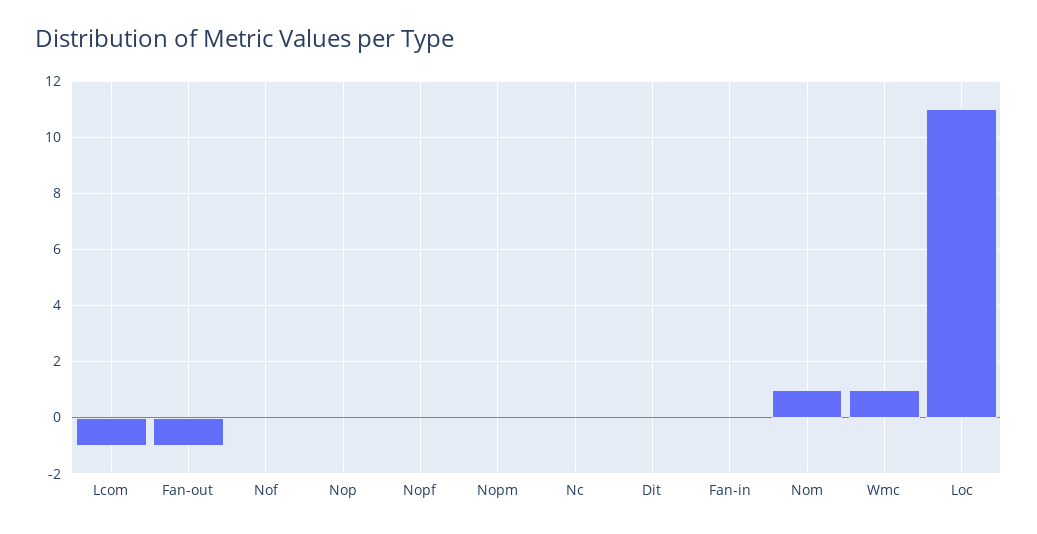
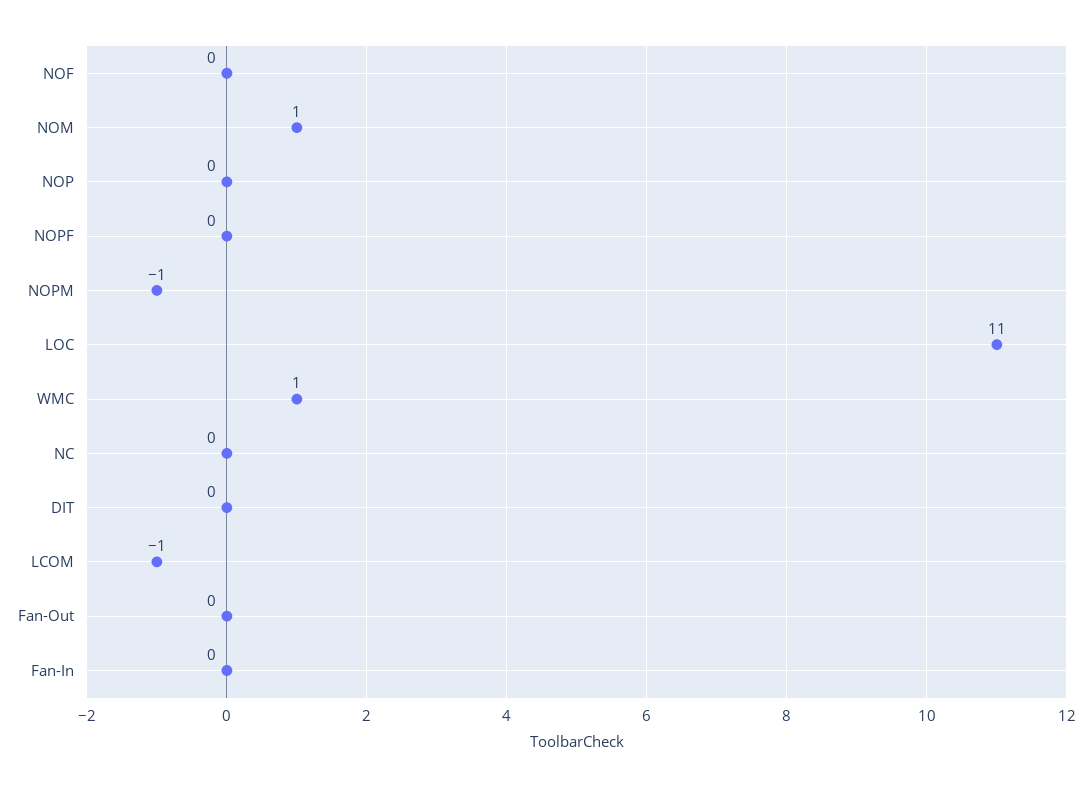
Fan-out: -1 -> 0
Nopm: 0 -> -1

